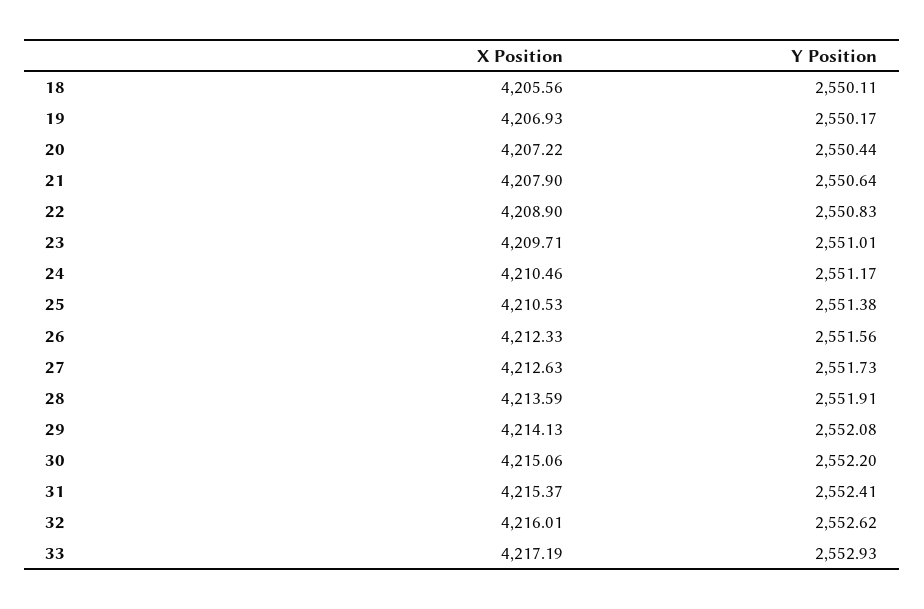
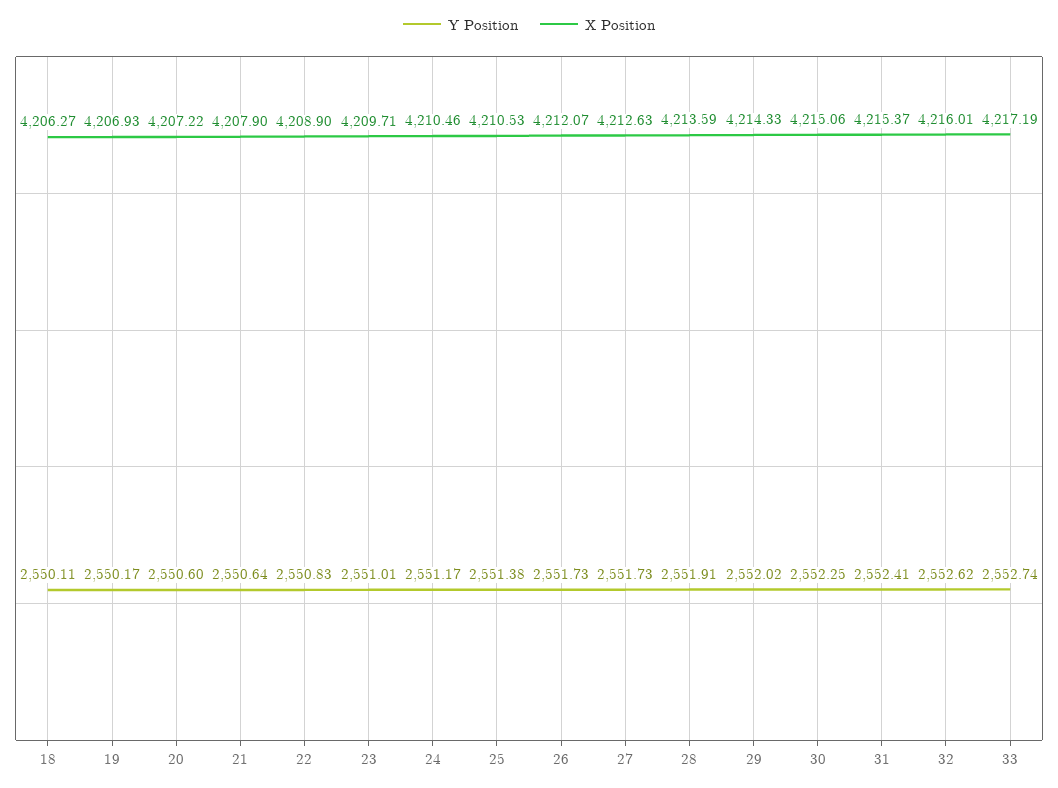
X Position, 18: 4205.56 -> 4206.27
Y Position, 20: 2550.44 -> 2550.6
X Position, 26: 4212.33 -> 4212.07
Y Position, 26: 2551.56 -> 2551.73
X Position, 29: 4214.13 -> 4214.33
Y Position, 29: 2552.08 -> 2552.02
Y Position, 30: 2552.2 -> 2552.25
Y Position, 33: 2552.93 -> 2552.74

